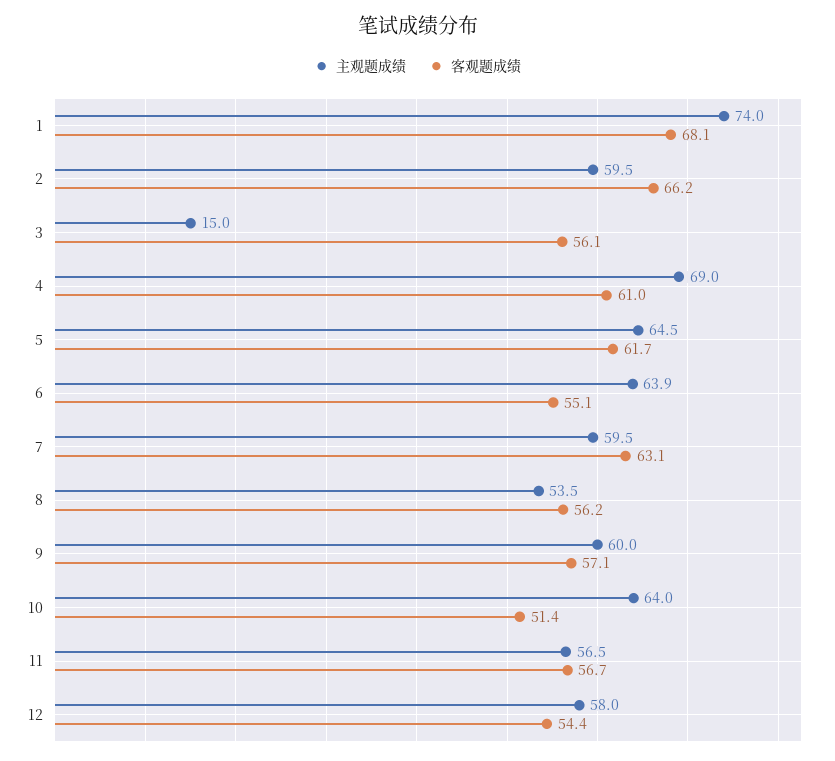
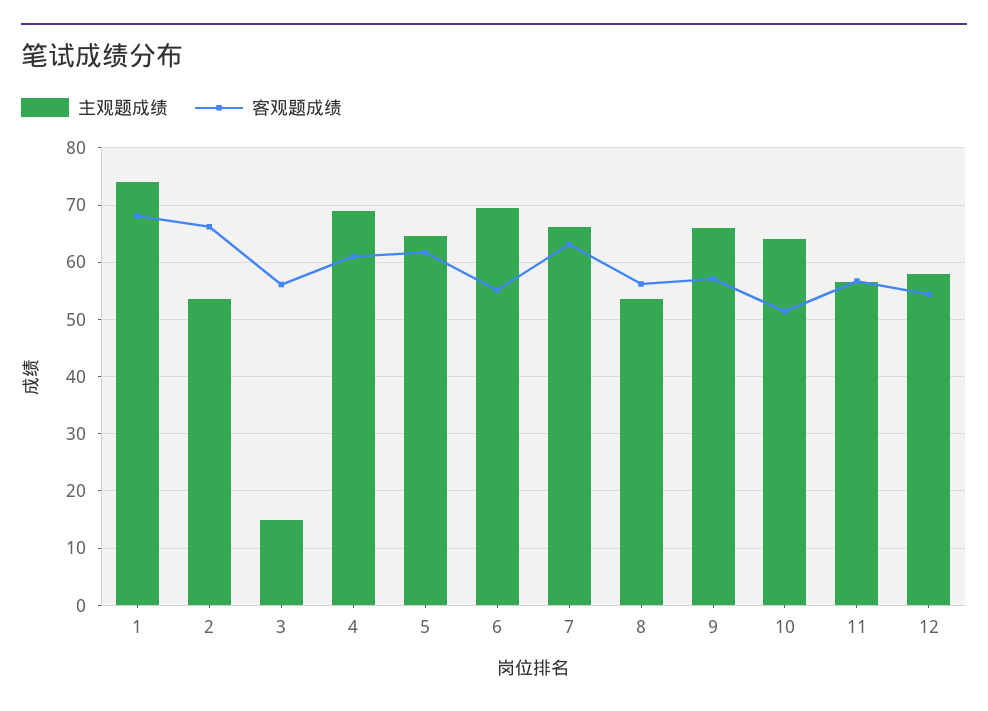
主观题成绩, 2: 59.5 -> 54
主观题成绩, 6: 63.9 -> 70
主观题成绩, 7: 59.5 -> 66
主观题成绩, 9: 60 -> 66

